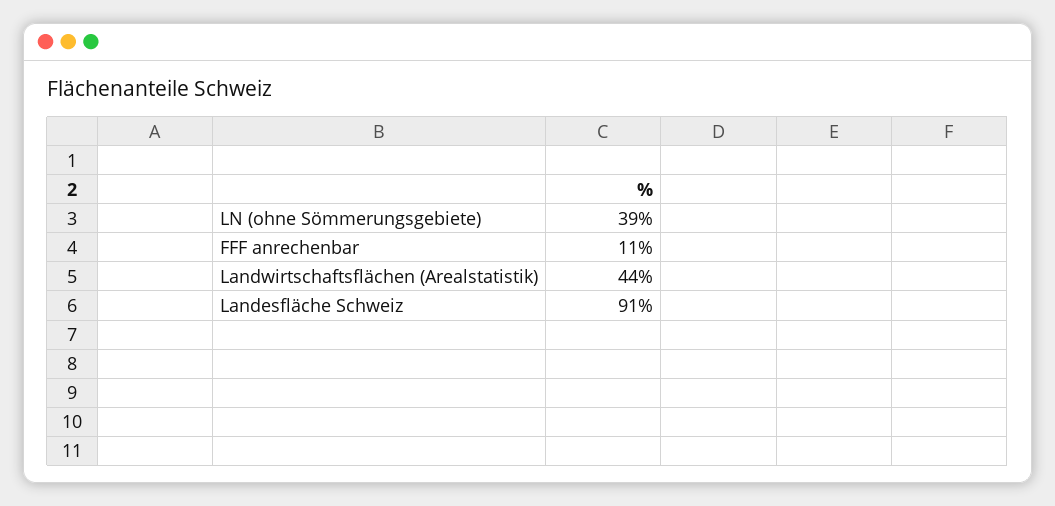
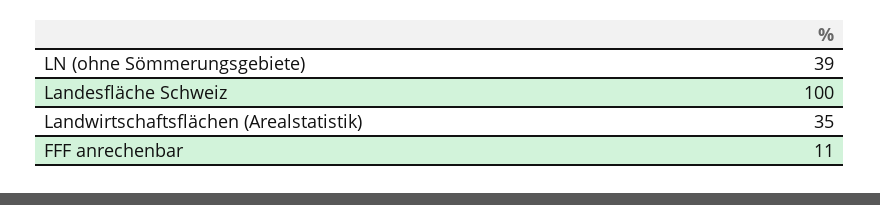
Landwirtschaftsflächen (Arealstatistik): 44 -> 35
Landesfläche Schweiz: 91 -> 100

